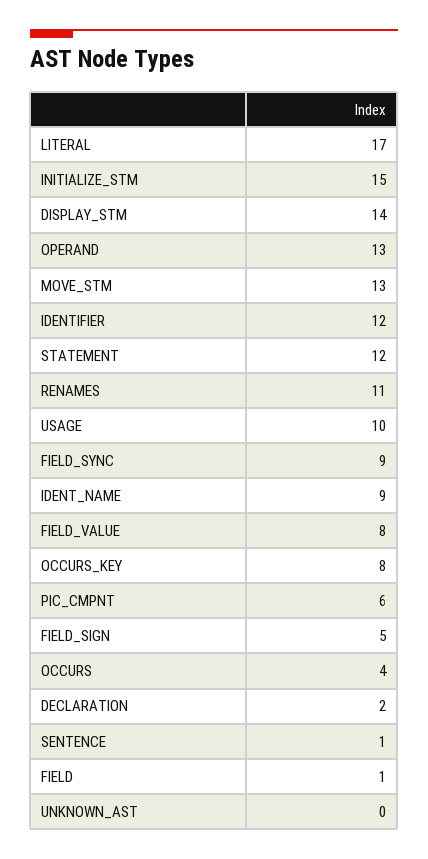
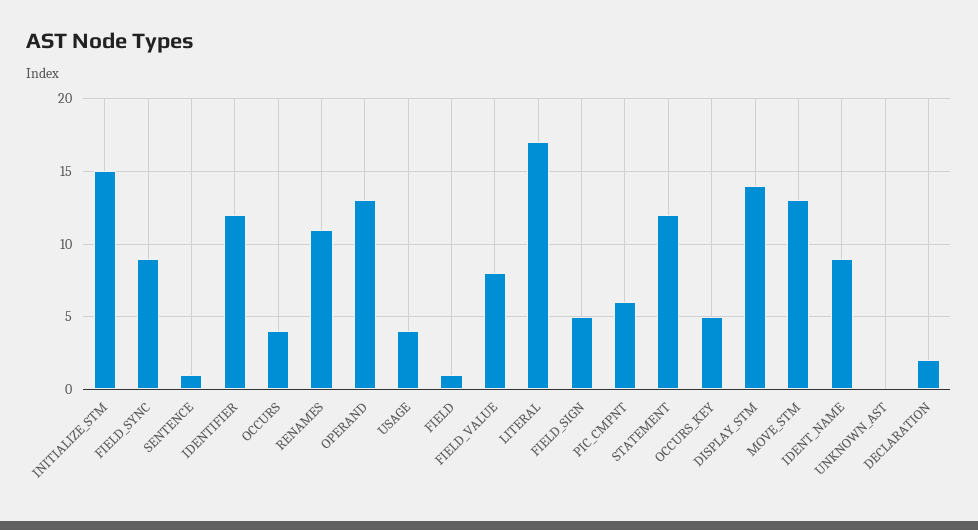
USAGE: 10 -> 4
OCCURS_KEY: 8 -> 5

